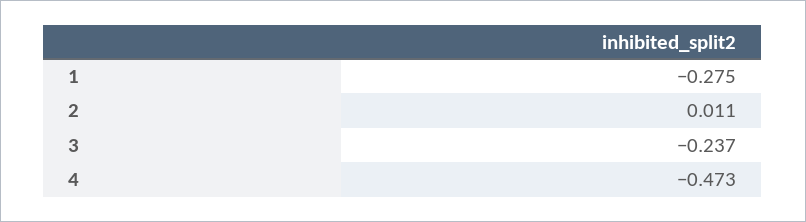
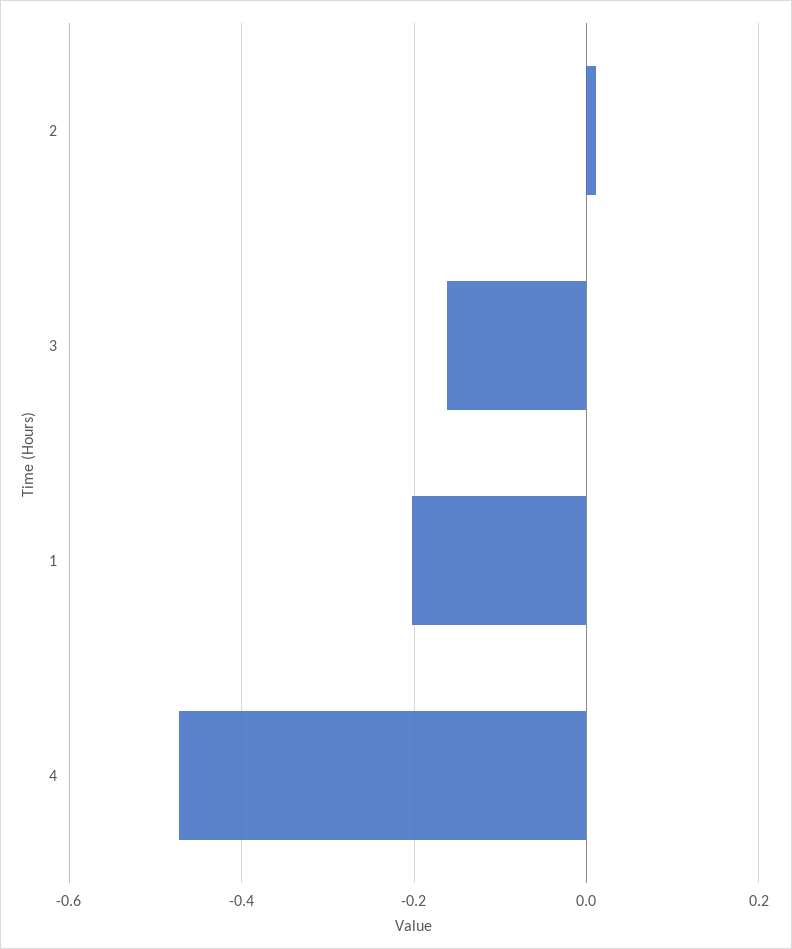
1: -0.275 -> -0.2
3: -0.237 -> -0.16

